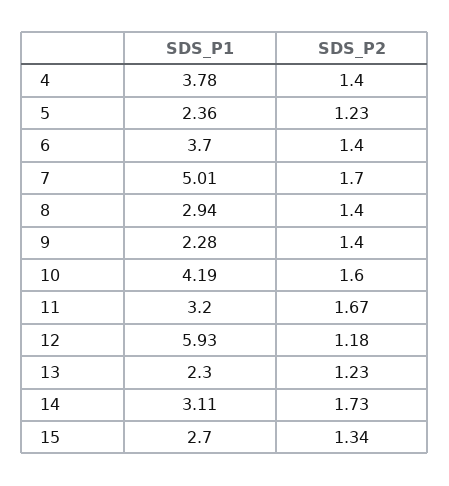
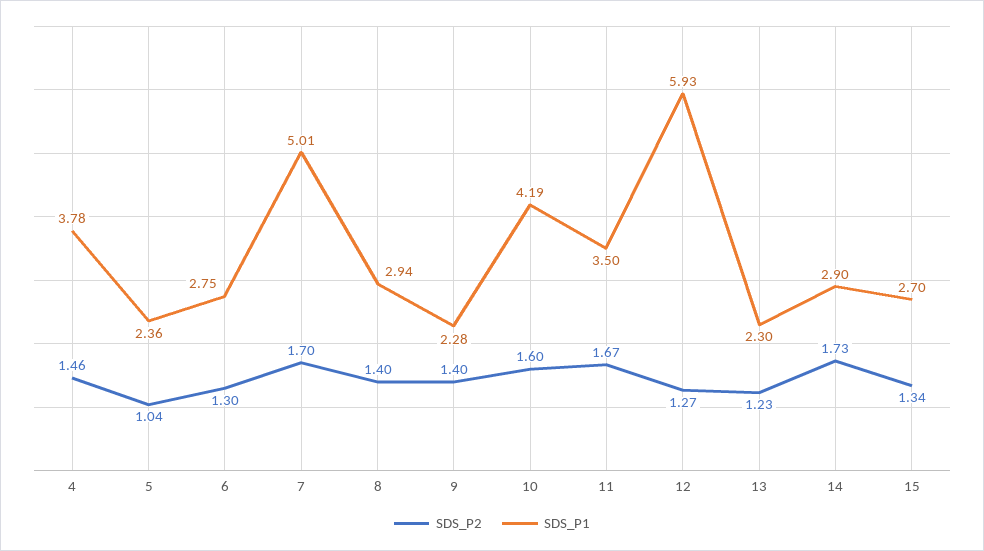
SDS_P2, 4: 1.4 -> 1.46
SDS_P2, 5: 1.23 -> 1.04
SDS_P1, 6: 3.7 -> 2.75
SDS_P2, 6: 1.4 -> 1.3
SDS_P1, 11: 3.2 -> 3.5
SDS_P2, 12: 1.18 -> 1.27
SDS_P1, 14: 3.11 -> 2.9

